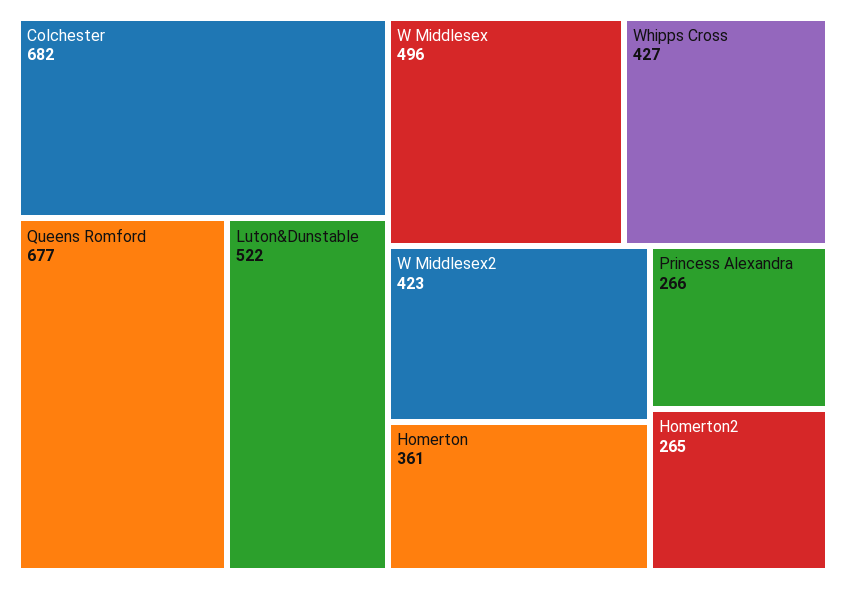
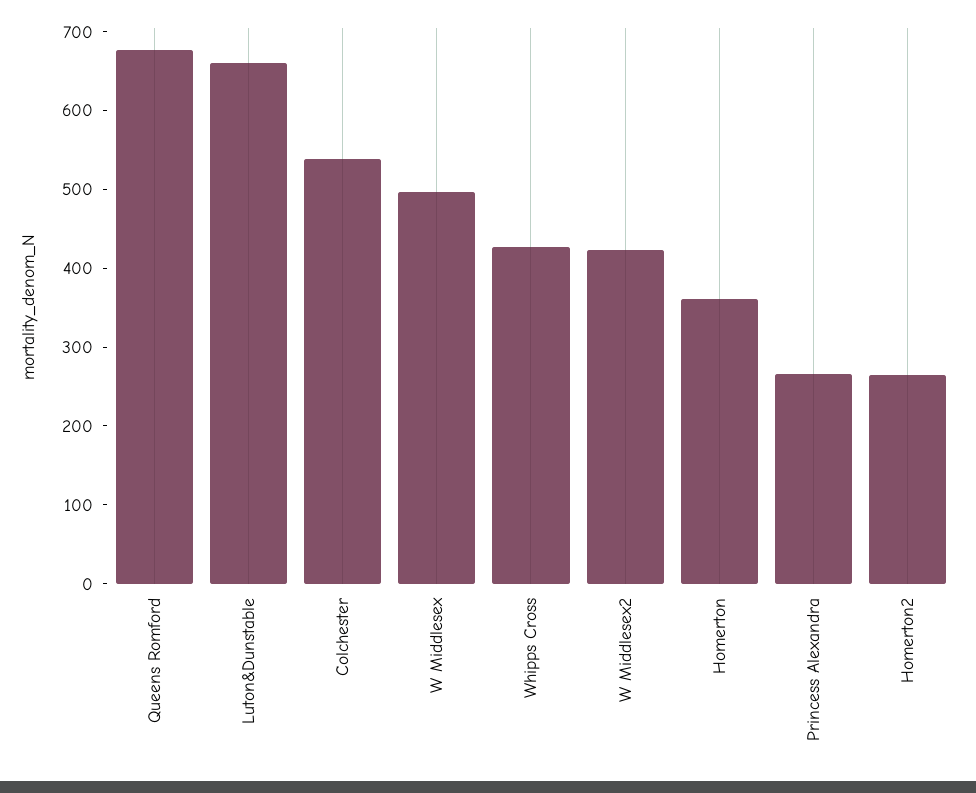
Colchester: 682 -> 540
Luton&Dunstable: 522 -> 660

